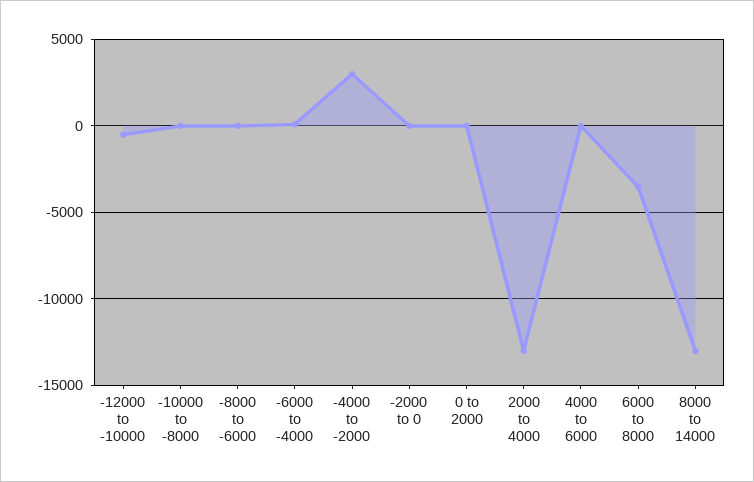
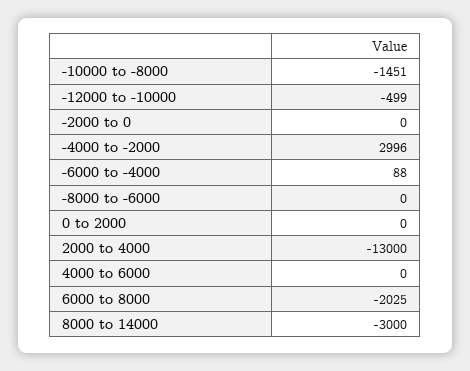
-10000 to -8000: 0 -> -1451
6000 to 8000: -3500 -> -2025
8000 to 14000: -13000 -> -3000

